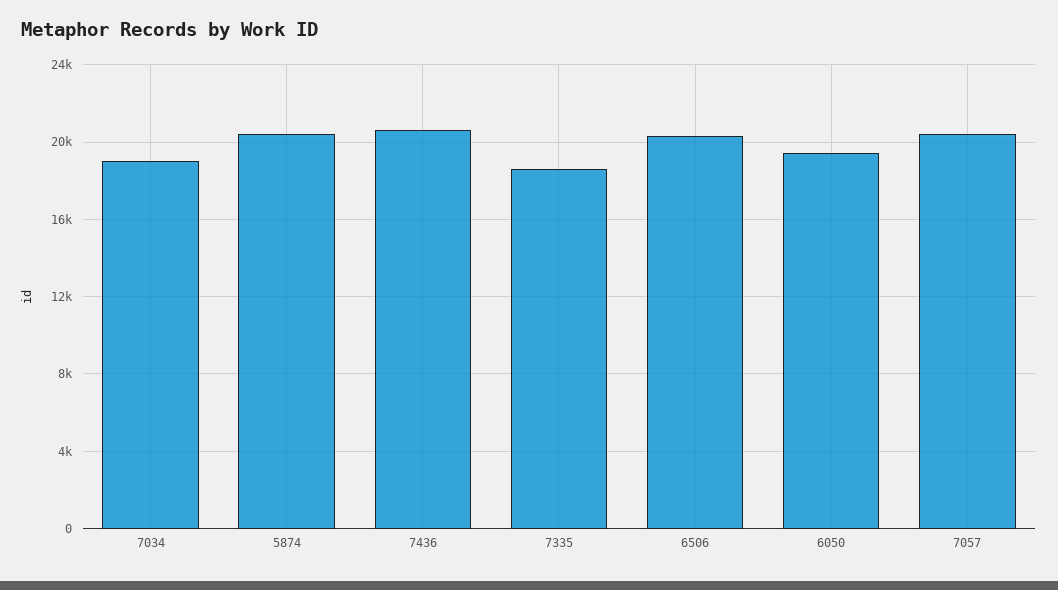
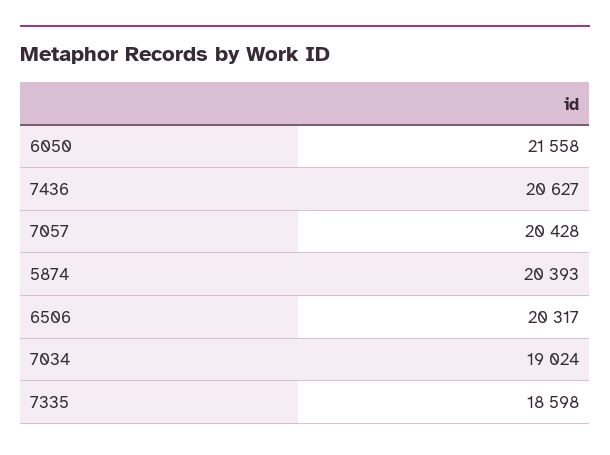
6050: 19500 -> 21558

